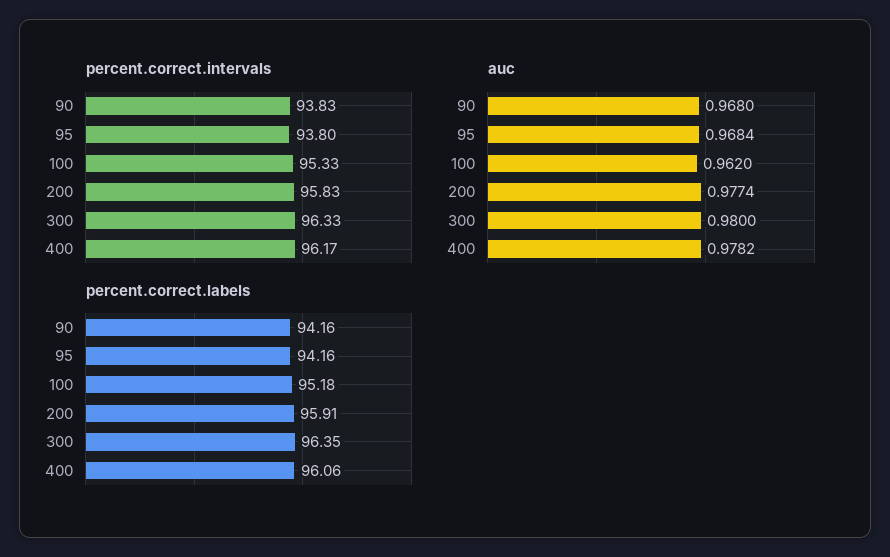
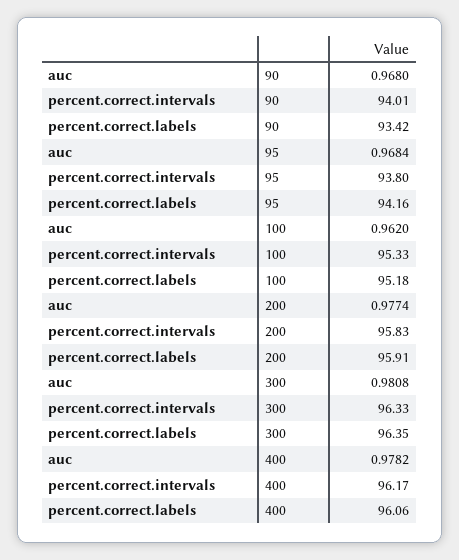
percent.correct.intervals, 90: 93.83 -> 94.01
auc, 300: 0.98 -> 0.9808
percent.correct.labels, 90: 94.16 -> 93.42

